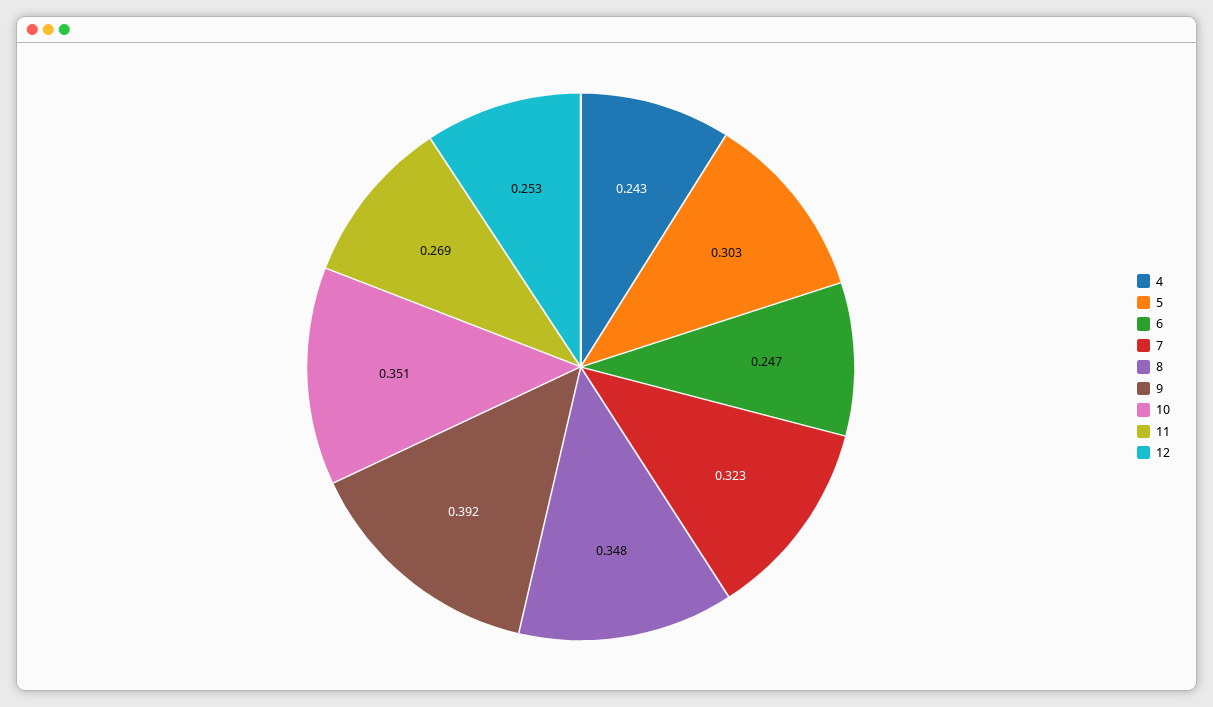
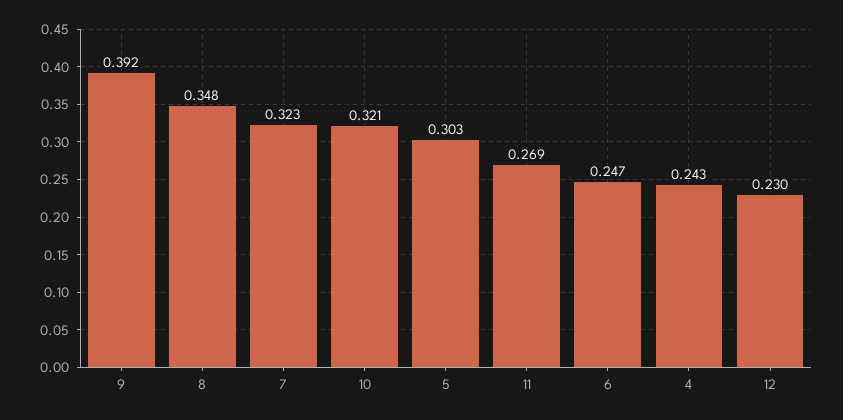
10: 0.351 -> 0.321
12: 0.253 -> 0.23

